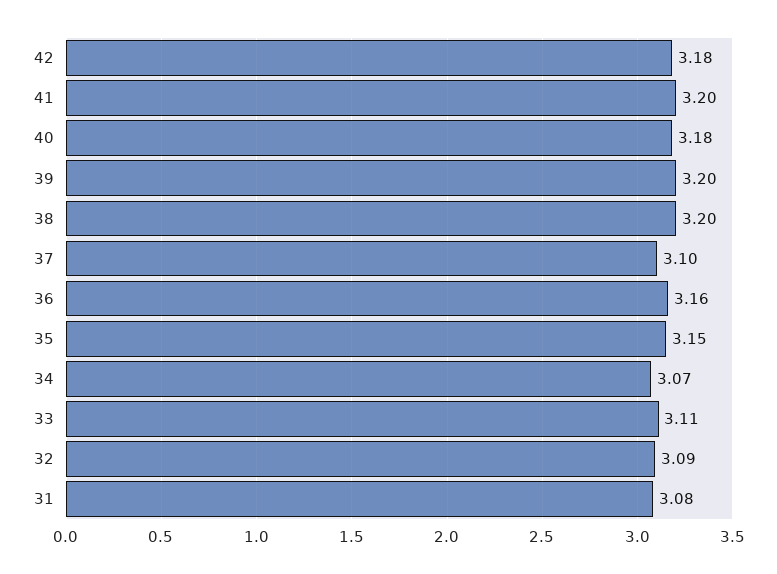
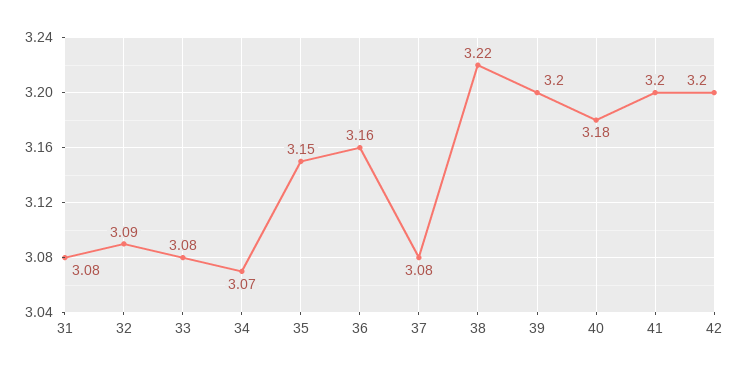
42: 3.18 -> 3.2
38: 3.2 -> 3.22
37: 3.1 -> 3.08
33: 3.11 -> 3.08

